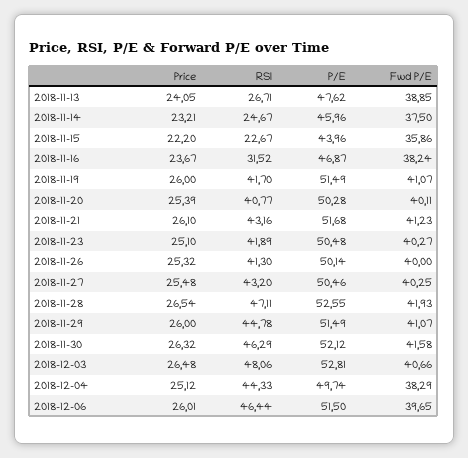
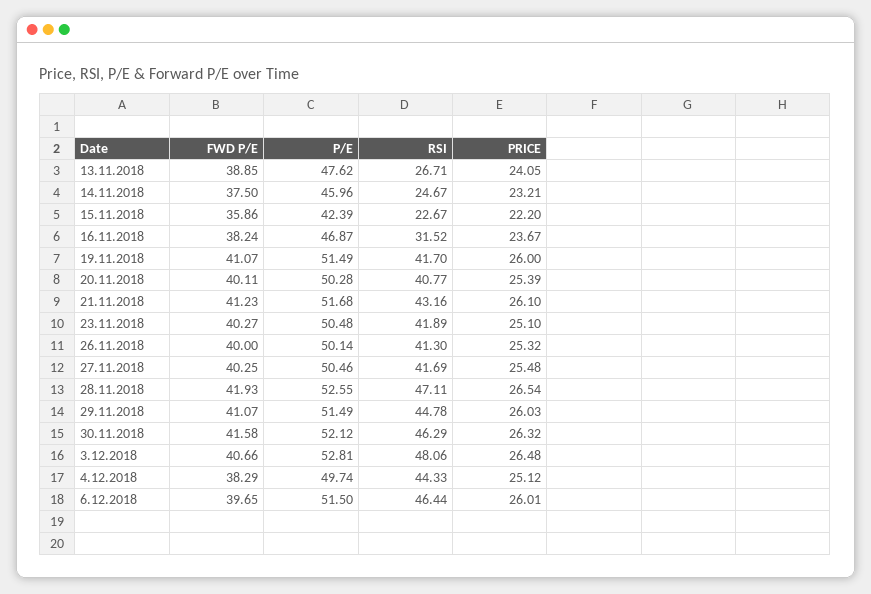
P/E, 2018-11-15: 43.96 -> 42.39
RSI, 2018-11-27: 43.2 -> 41.69
Price, 2018-11-29: 26 -> 26.03

